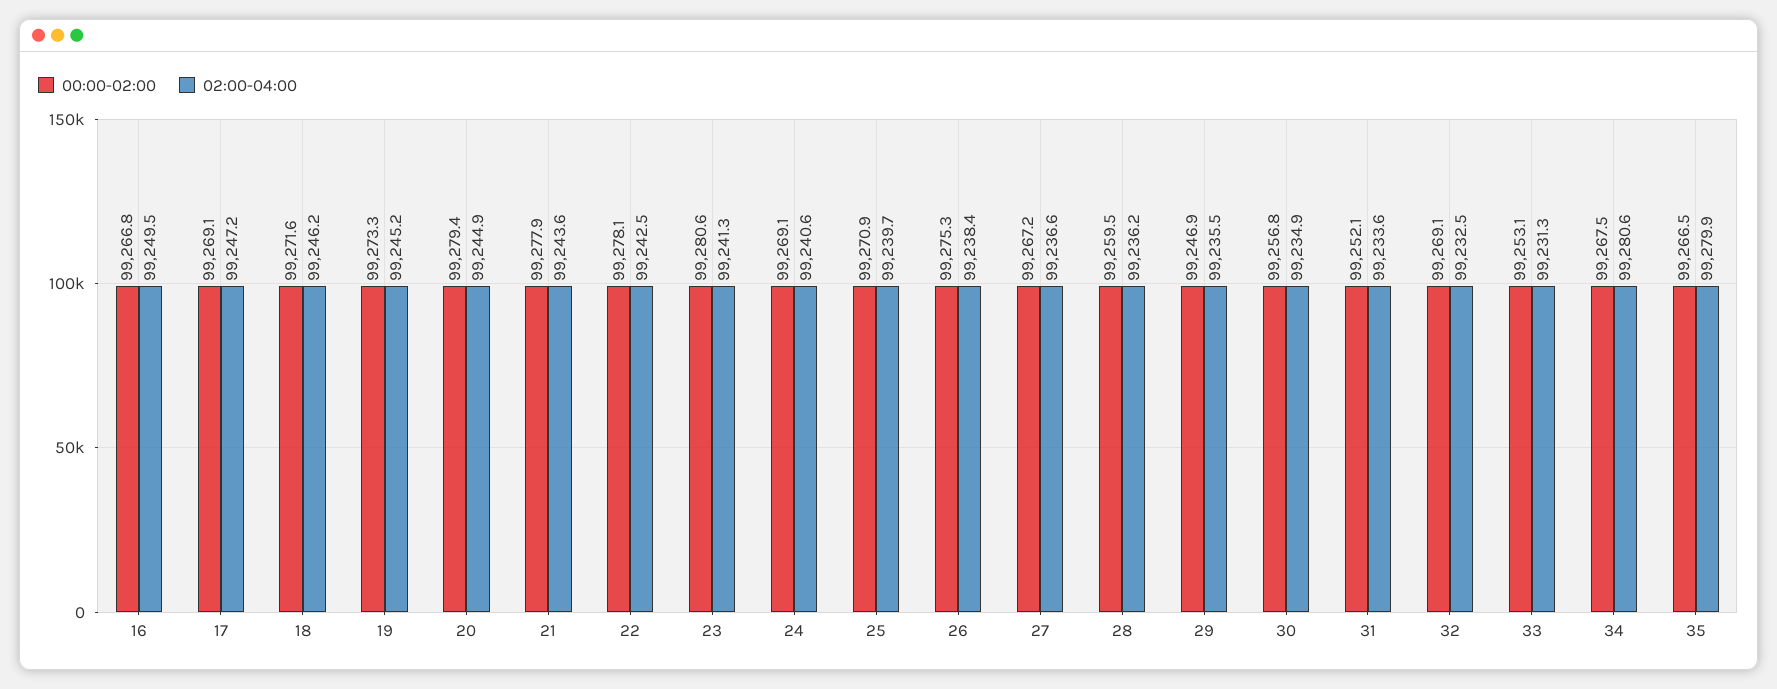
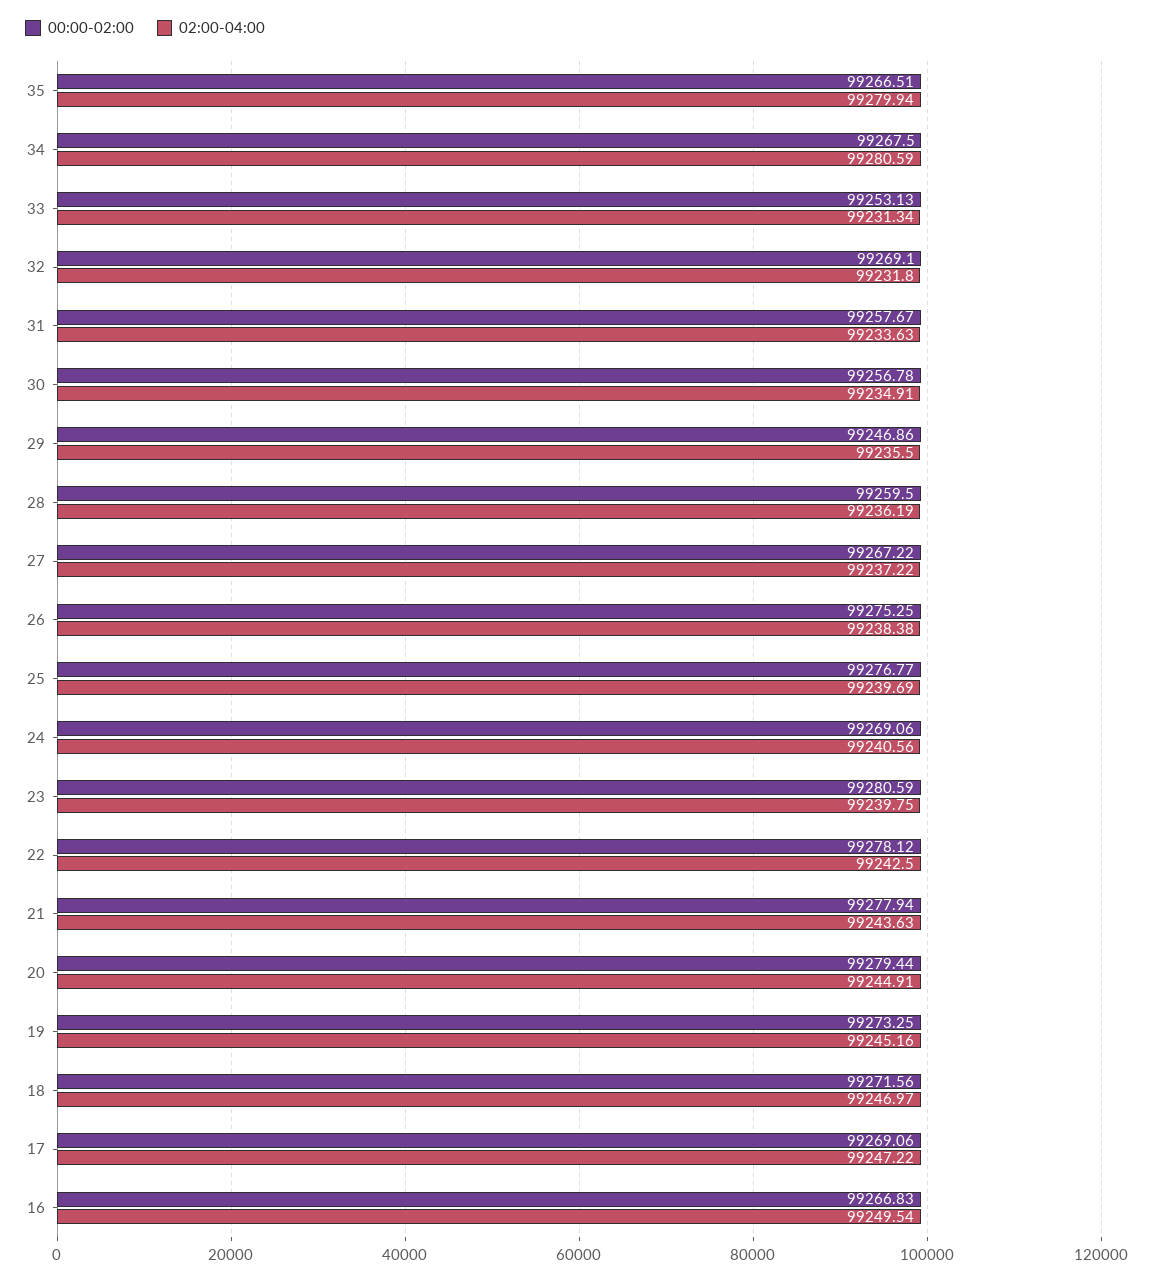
02:00-04:00, 18: 99246.2 -> 99246.97
02:00-04:00, 23: 99241.3 -> 99239.75
00:00-02:00, 25: 99270.9 -> 99276.77
02:00-04:00, 27: 99236.6 -> 99237.22
00:00-02:00, 31: 99252.1 -> 99257.67
02:00-04:00, 32: 99232.5 -> 99231.8

